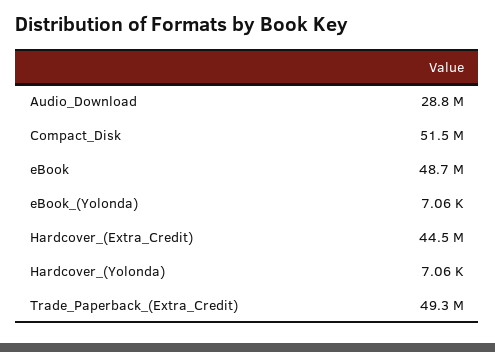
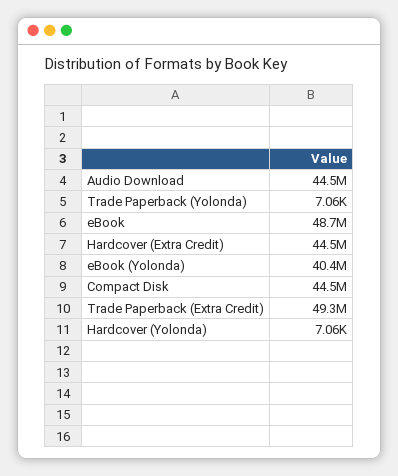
Audio_Download: 28800000 -> 44500000
Compact_Disk: 51500000 -> 44500000
eBook_(Yolonda): 7060 -> 40400000
Trade Paperback (Yolonda): none -> 7060

